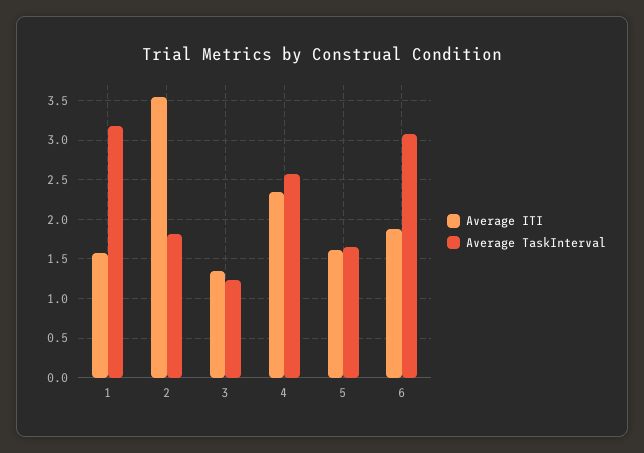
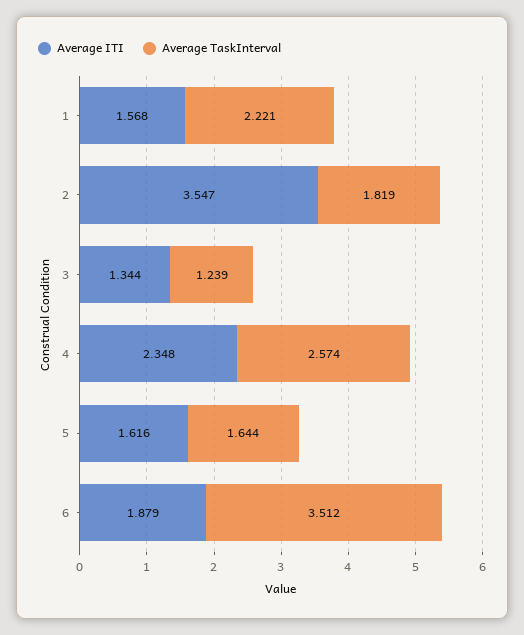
Average TaskInterval, 1: 3.2 -> 2.221
Average TaskInterval, 6: 3.1 -> 3.512

